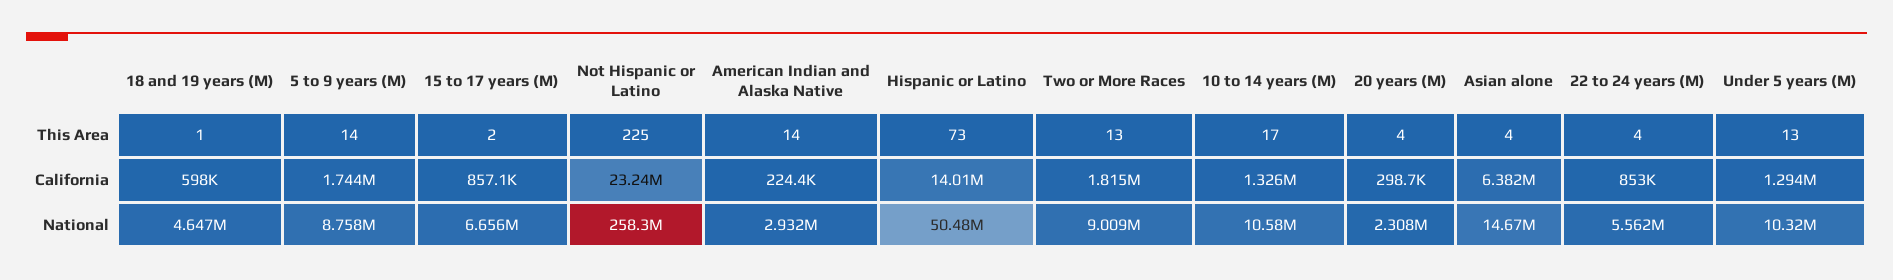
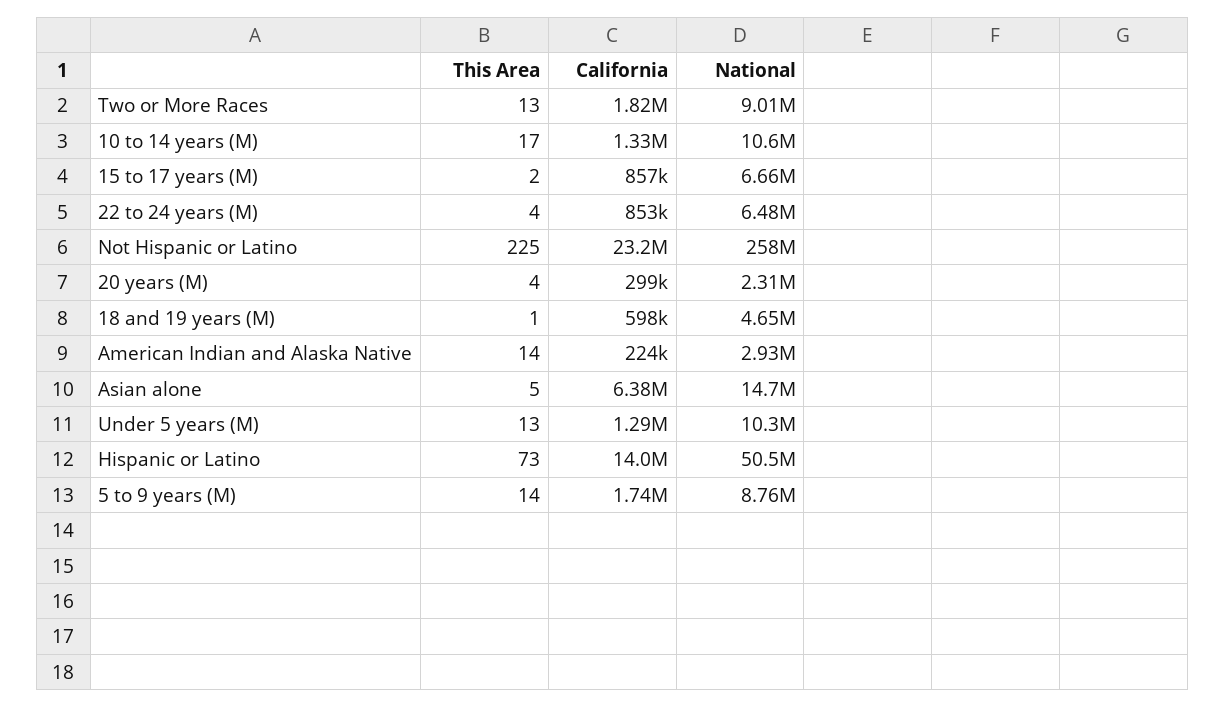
Asian alone, This Area: 4 -> 5
22 to 24 years (M), National: 5562000 -> 6480000

